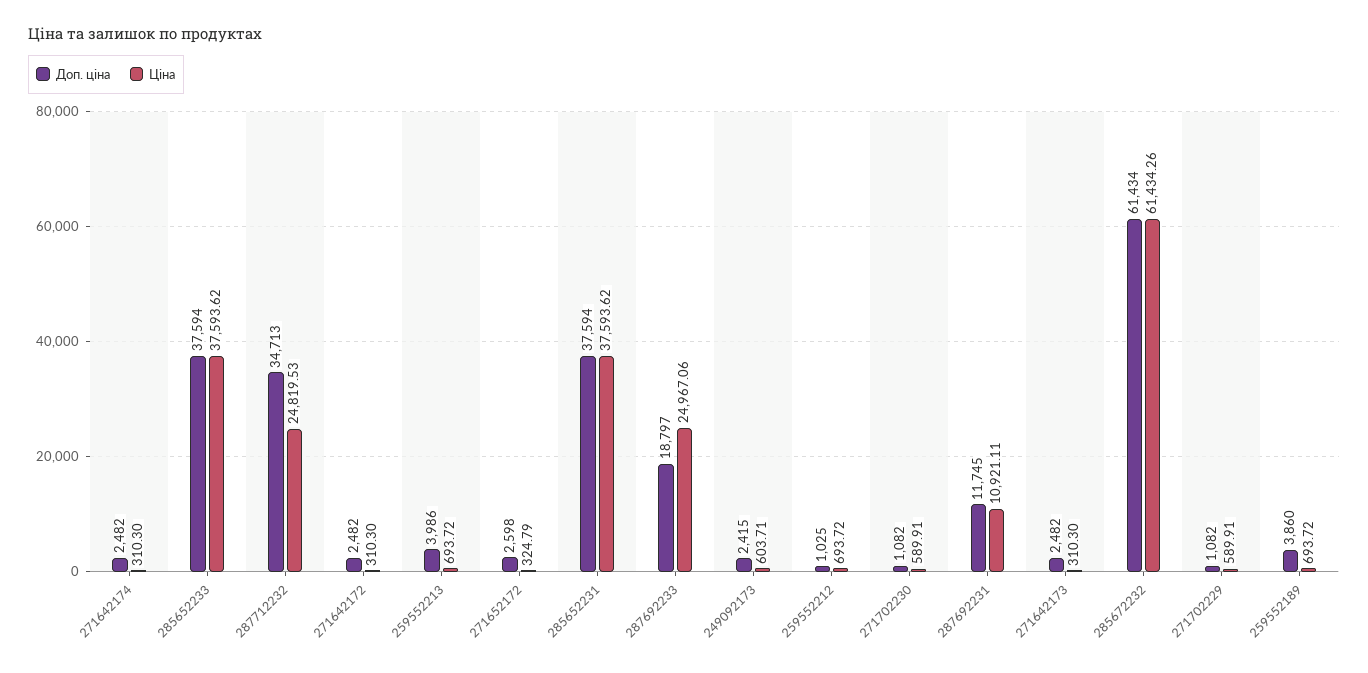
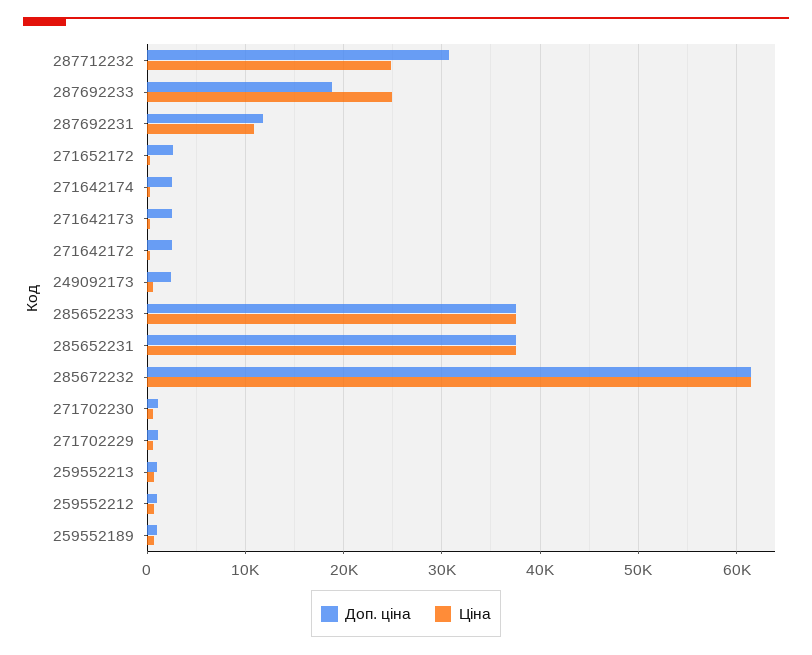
Доп. ціна, 287712232: 34713 -> 31000
Доп. ціна, 259552213: 3986 -> 1000
Доп. ціна, 259552189: 3860 -> 1000

